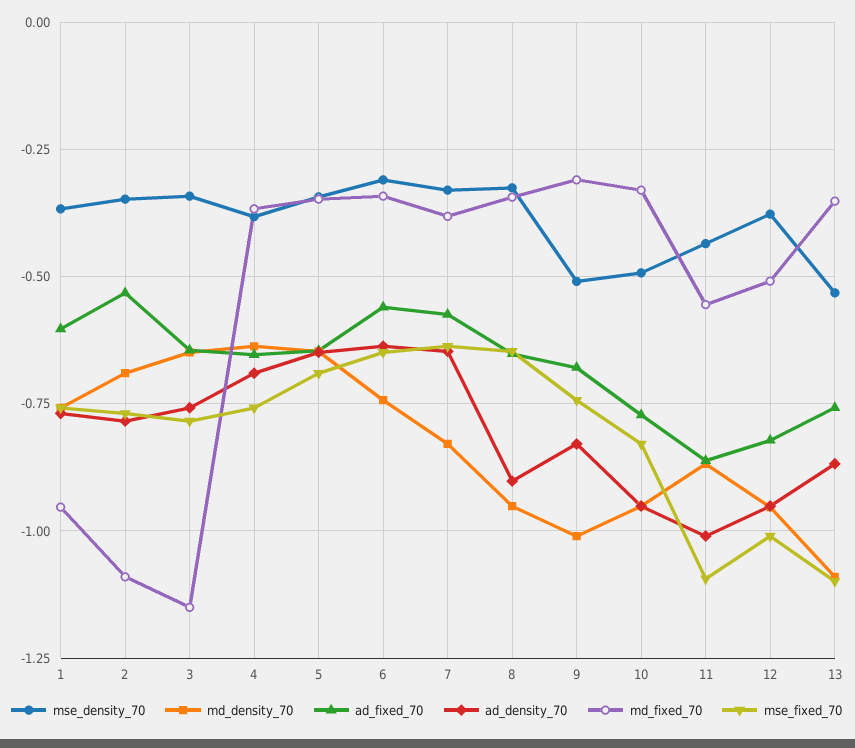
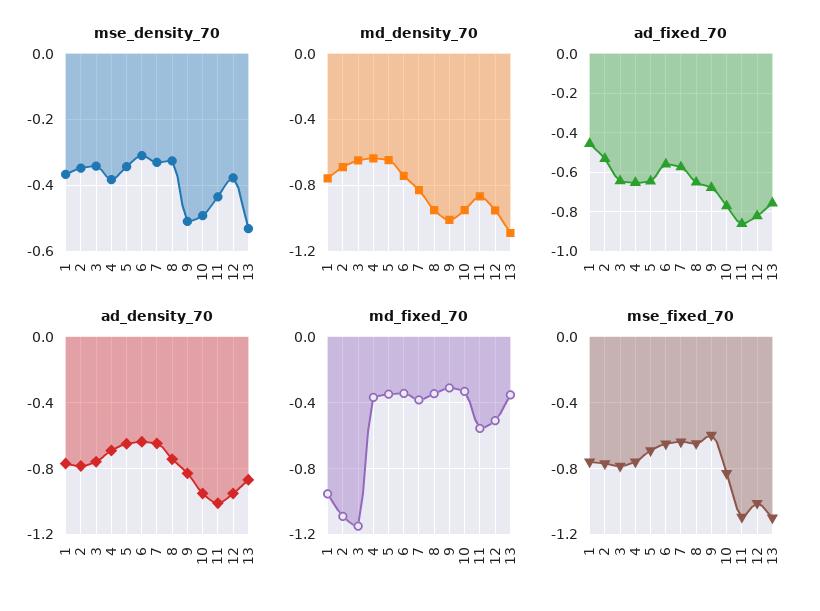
ad_fixed_70, 1: -0.6 -> -0.45
ad_density_70, 8: -0.9 -> -0.75
mse_fixed_70, 9: -0.75 -> -0.6

